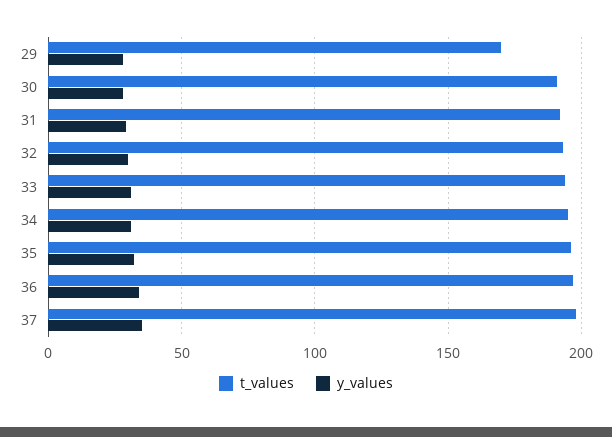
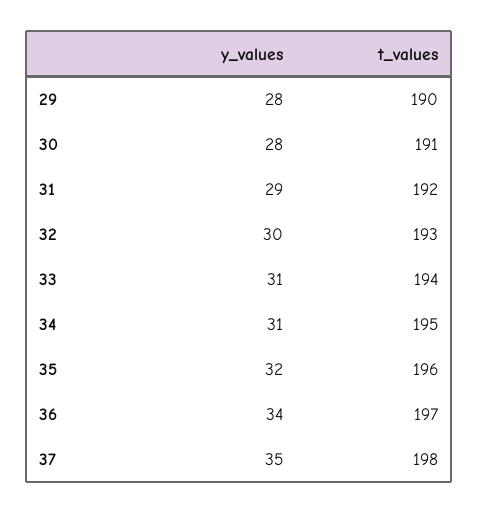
t_values, 29: 170 -> 190

